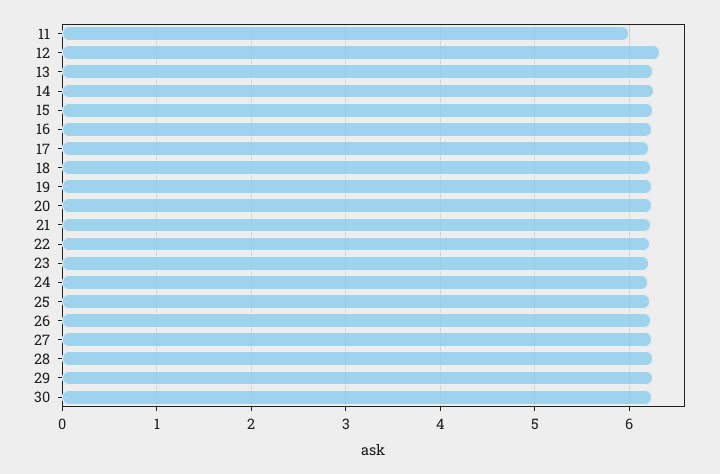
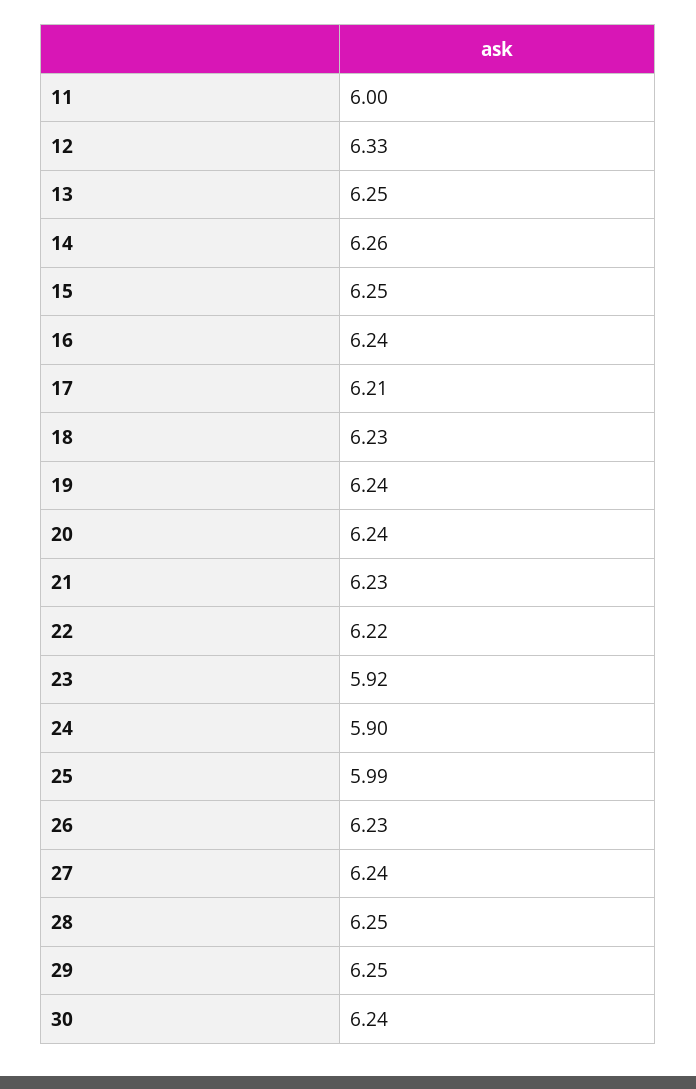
23: 6.2 -> 5.92
24: 6.2 -> 5.9
25: 6.2 -> 5.99

